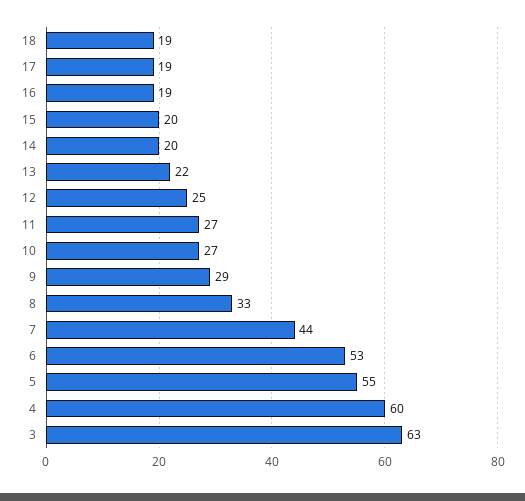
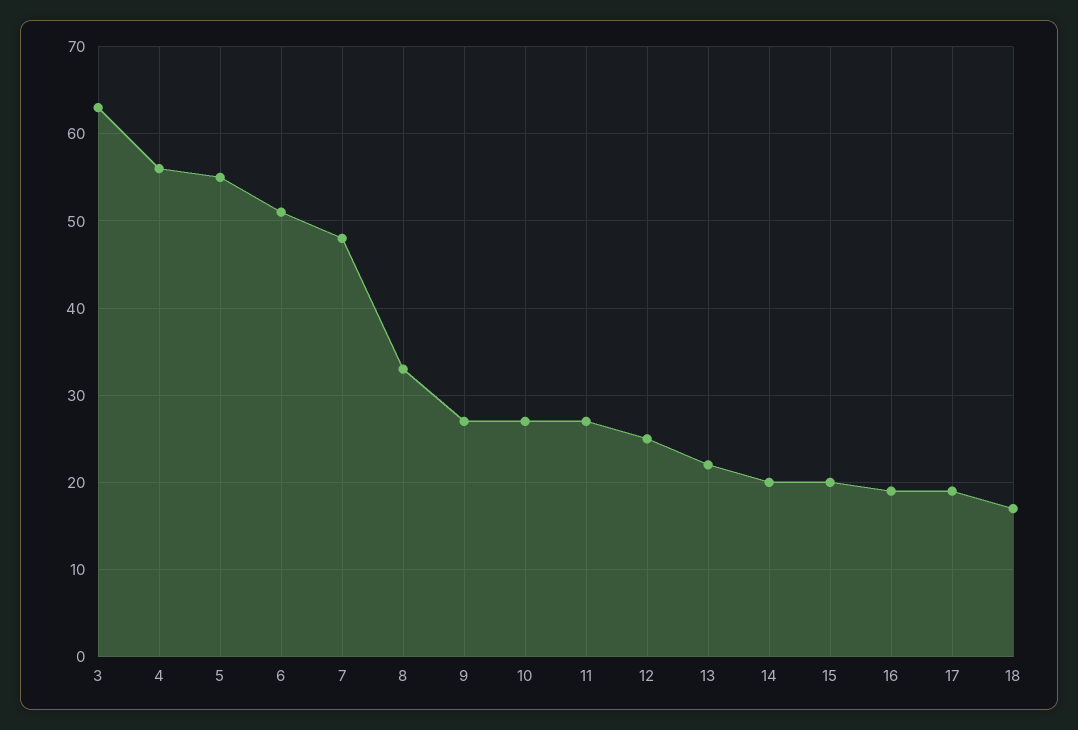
18: 19 -> 17
9: 29 -> 27
7: 44 -> 48
6: 53 -> 51
4: 60 -> 56

